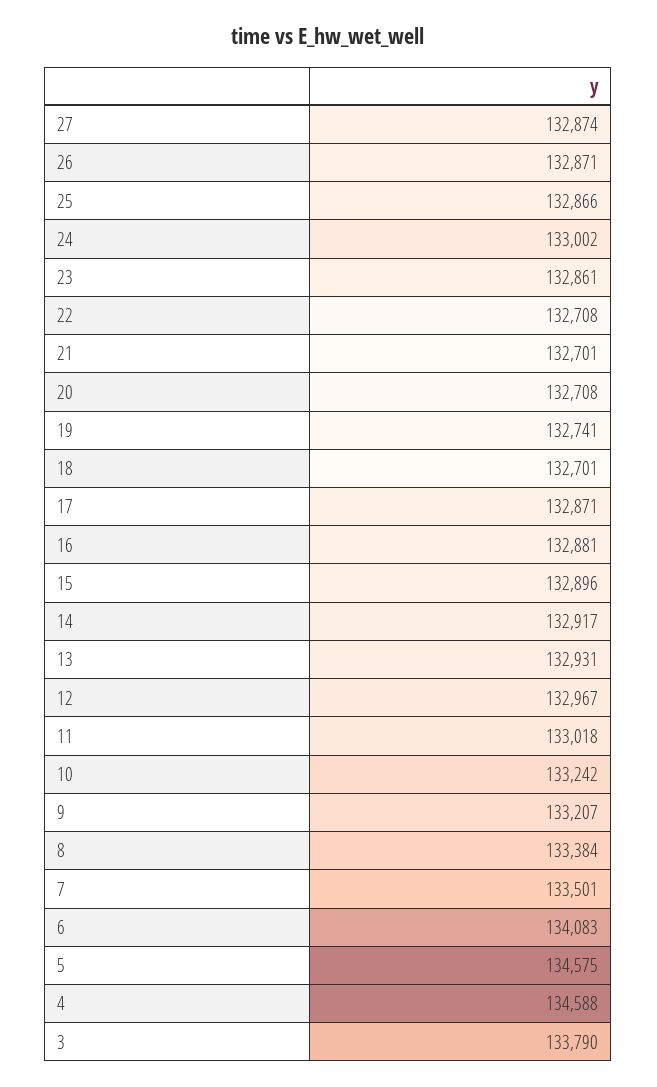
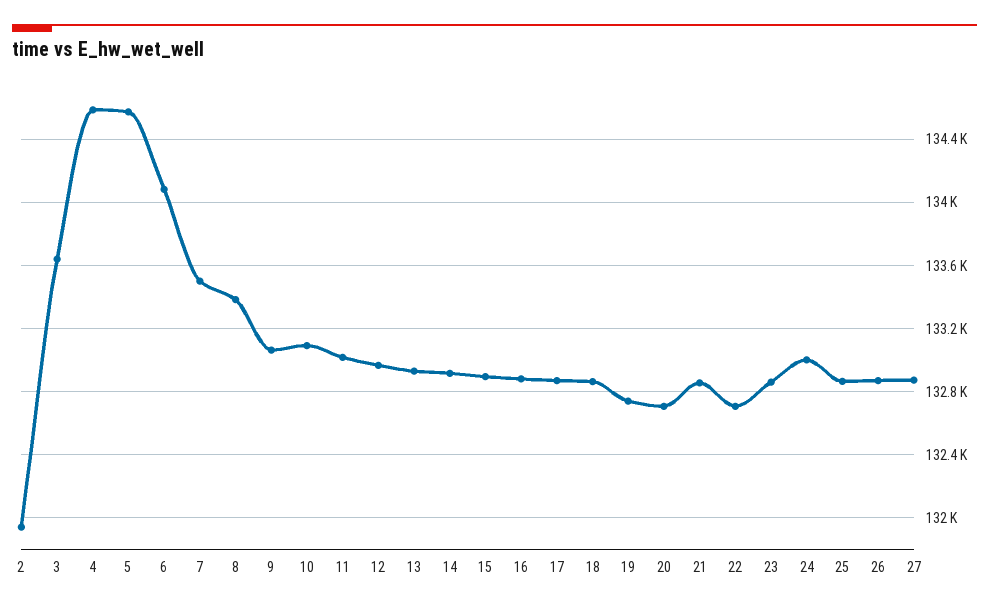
21: 132701 -> 132850
18: 132701 -> 132850
10: 133242 -> 133100
9: 133207 -> 133050
3: 133790 -> 133650
2: none -> 131950

